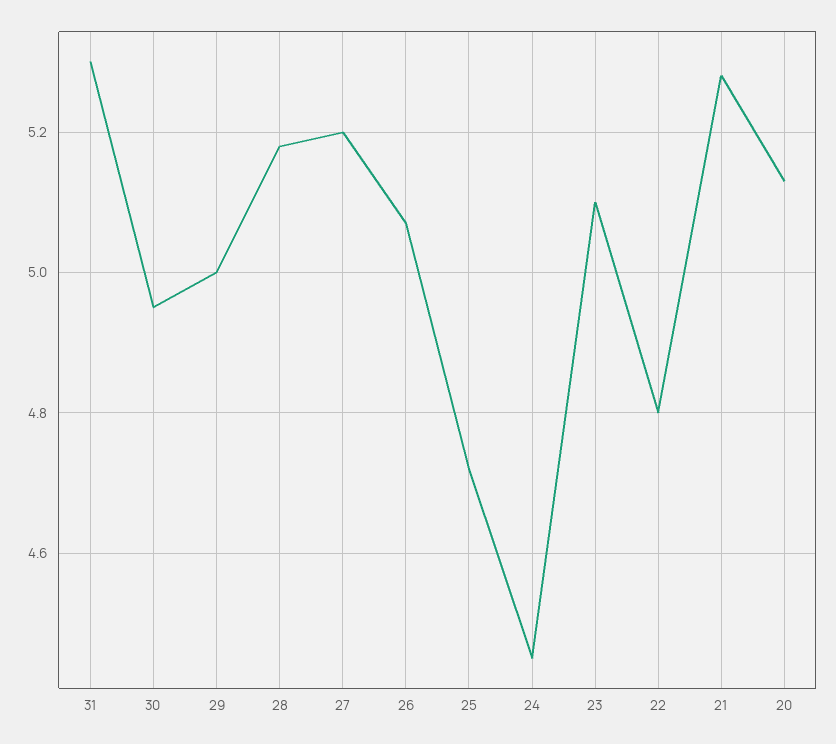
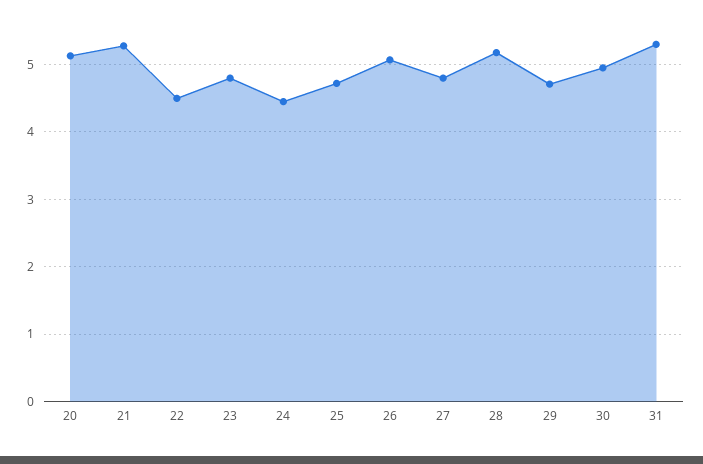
29: 5 -> 4.7
27: 5.2 -> 4.8
23: 5.1 -> 4.8
22: 4.8 -> 4.5

